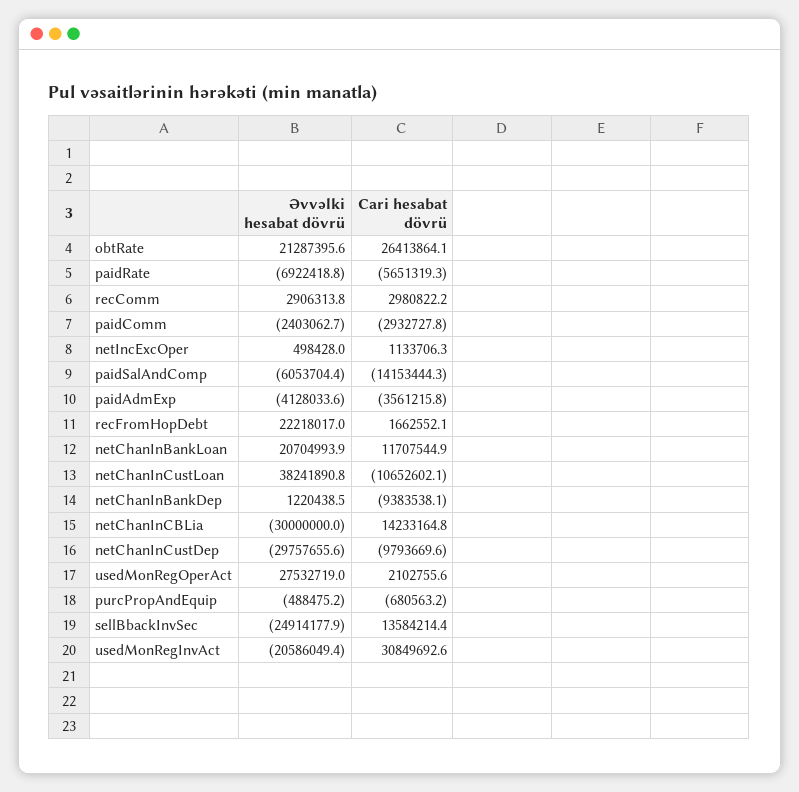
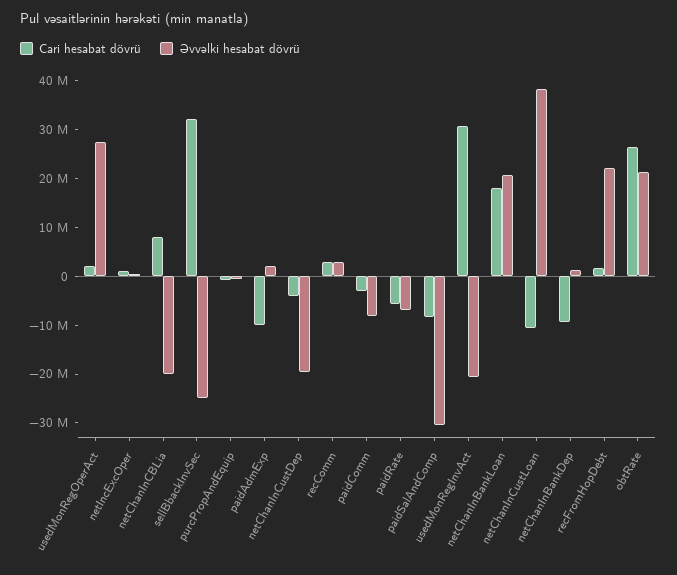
Əvvəlki hesabat dövrü, paidComm: -2403062.7 -> -8000000
Əvvəlki hesabat dövrü, paidSalAndComp: -6053704.4 -> -30000000
Cari hesabat dövrü, paidSalAndComp: -14153444.3 -> -8000000
Əvvəlki hesabat dövrü, paidAdmExp: -4128033.6 -> 2000000
Cari hesabat dövrü, paidAdmExp: -3561215.8 -> -10000000
Cari hesabat dövrü, netChanInBankLoan: 11707544.9 -> 18000000
Əvvəlki hesabat dövrü, netChanInCBLia: -30000000 -> -20000000
Cari hesabat dövrü, netChanInCBLia: 14233164.8 -> 8000000
Əvvəlki hesabat dövrü, netChanInCustDep: -29757655.6 -> -20000000
Cari hesabat dövrü, netChanInCustDep: -9793669.6 -> -4000000
Cari hesabat dövrü, sellBbackInvSec: 13584214.4 -> 32000000

